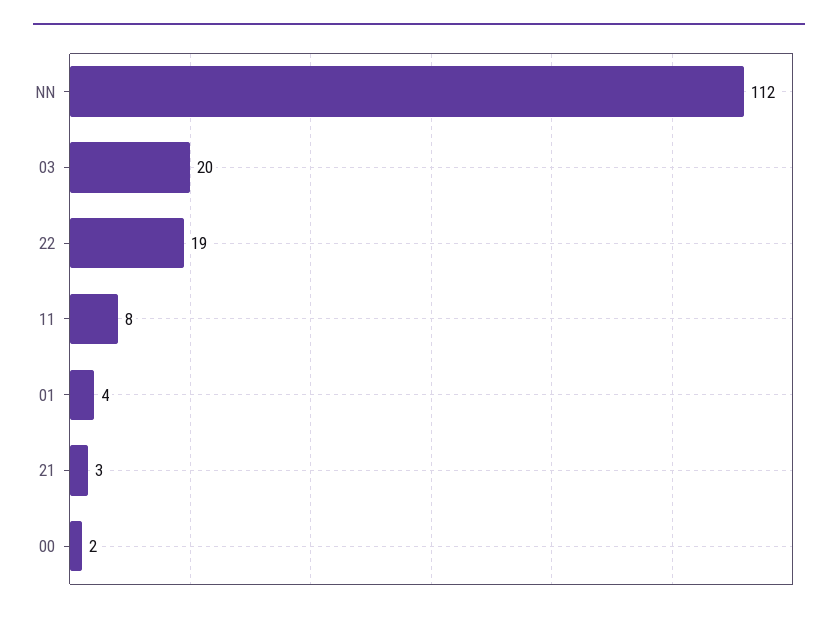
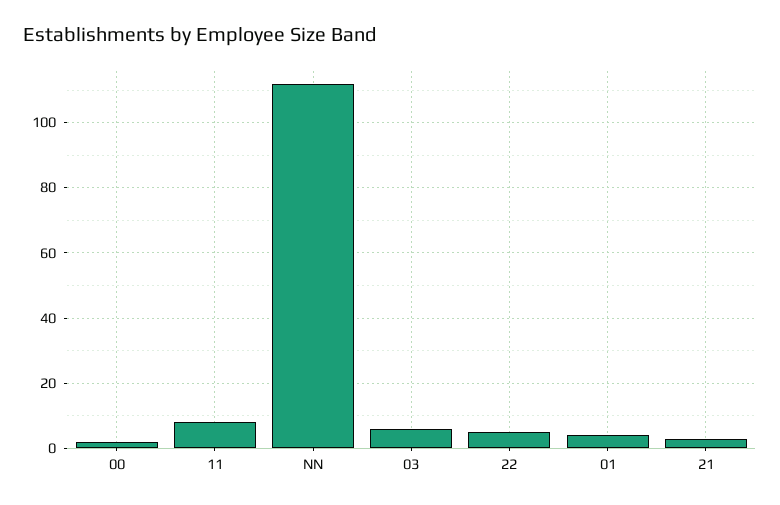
03: 20 -> 5
22: 19 -> 5

